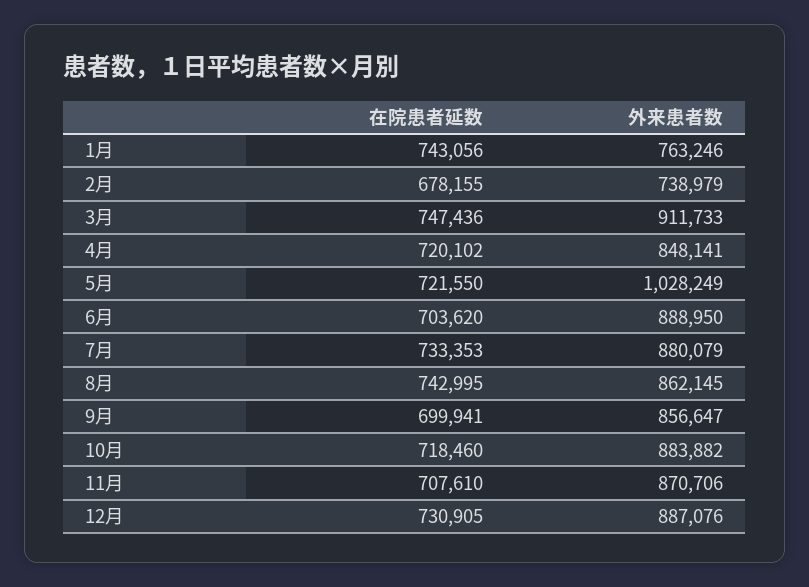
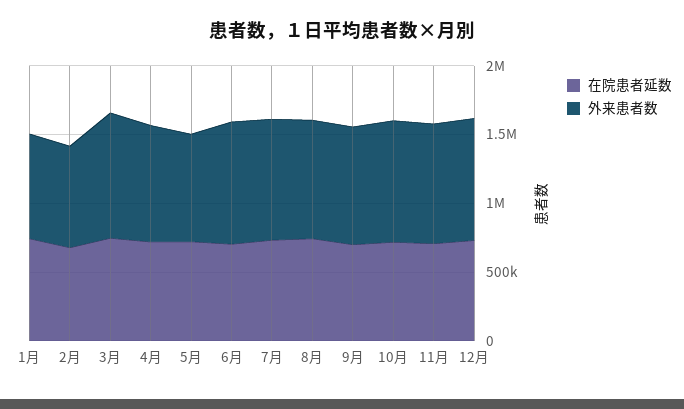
外来患者数, 5月: 1028249 -> 800000

